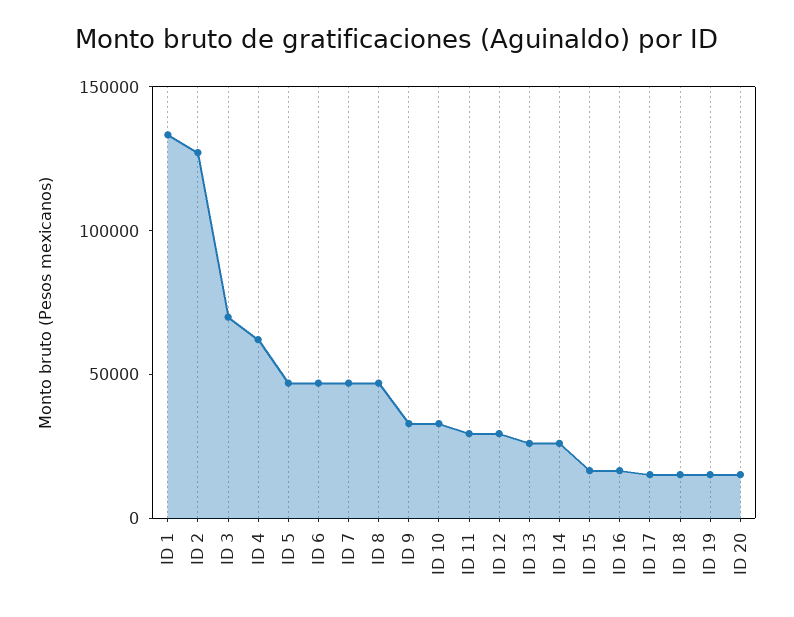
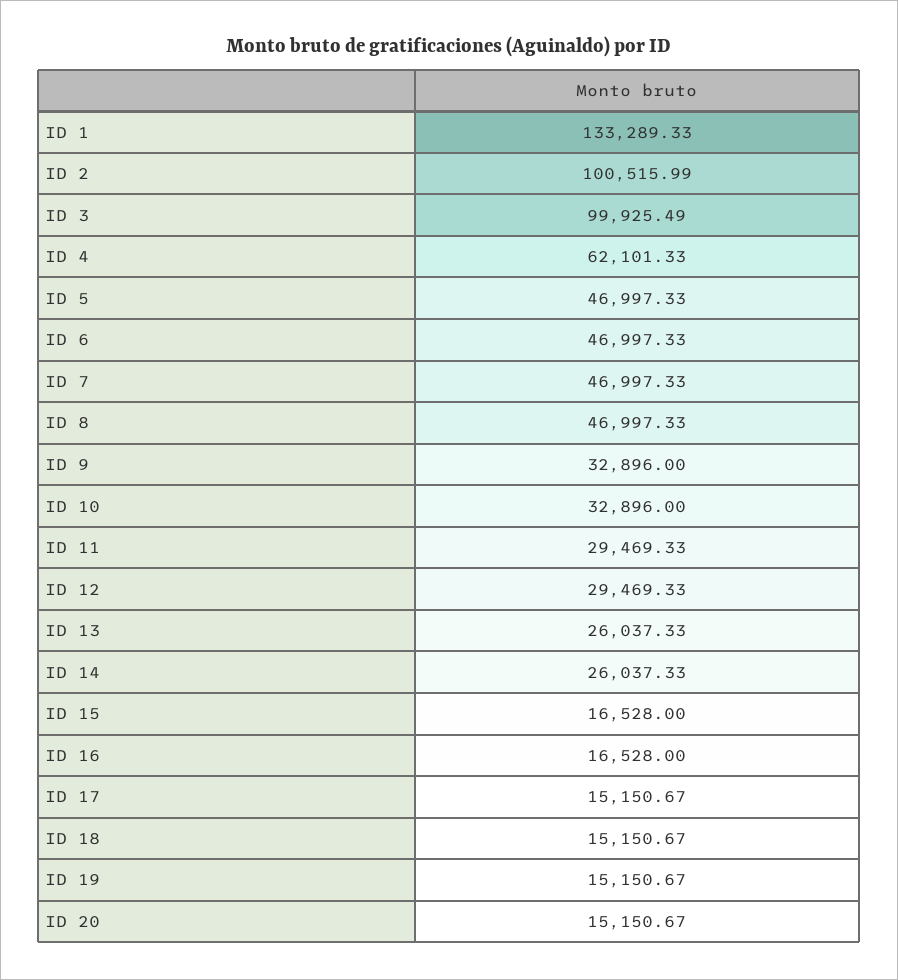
ID 2: 130000 -> 100515.99
ID 3: 70000 -> 99925.49

